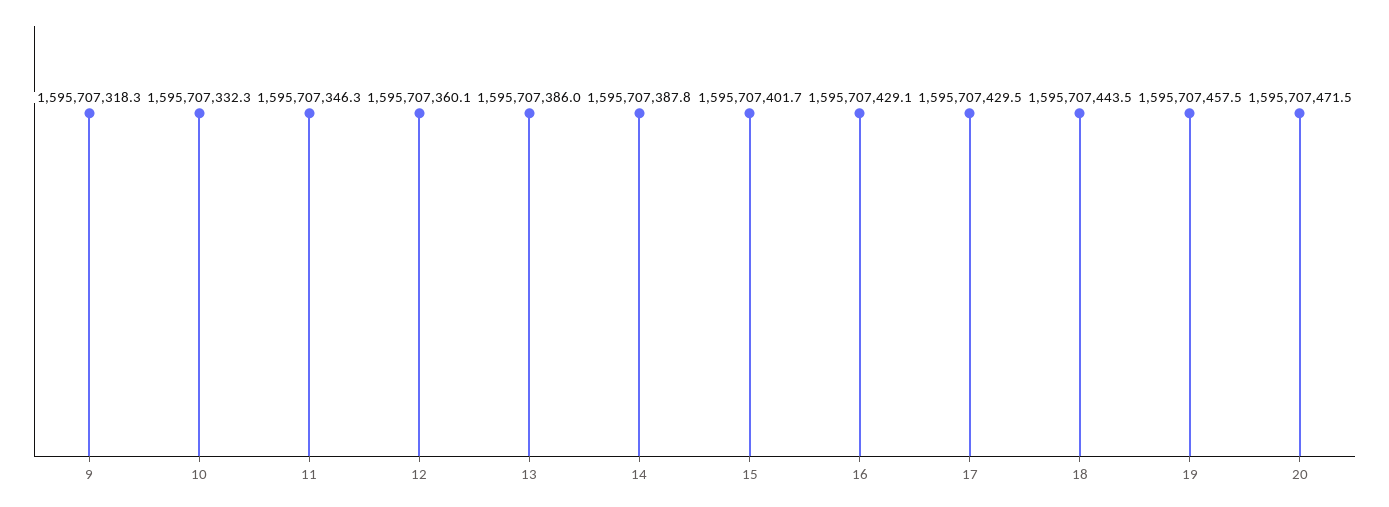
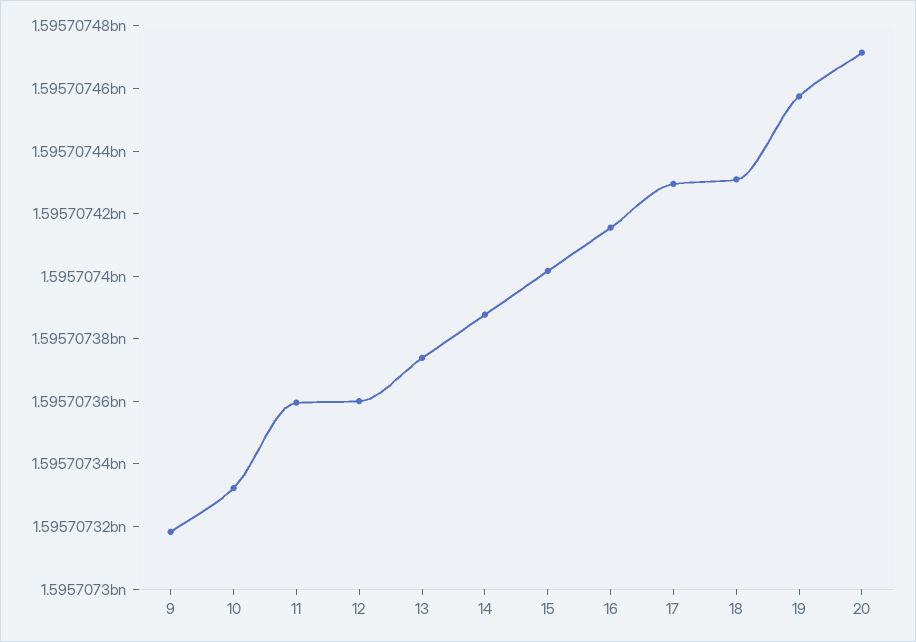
11: 1595707346.3 -> 1595707360
13: 1595707386 -> 1595707375
16: 1595707429.1 -> 1595707415
18: 1595707443.5 -> 1595707430

